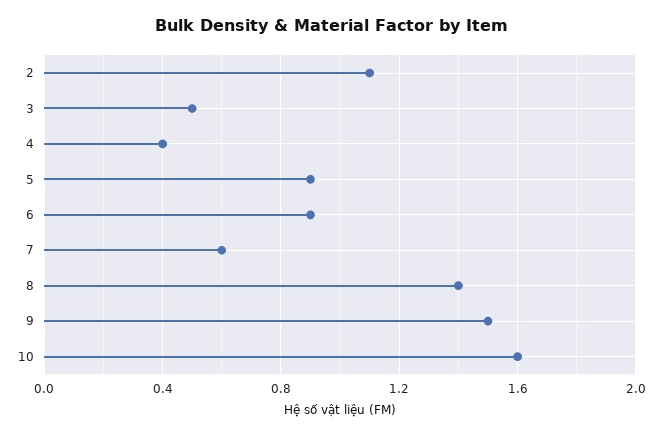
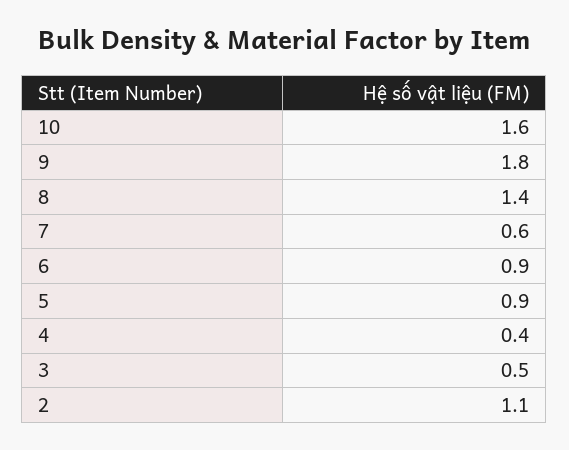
9: 1.5 -> 1.8

